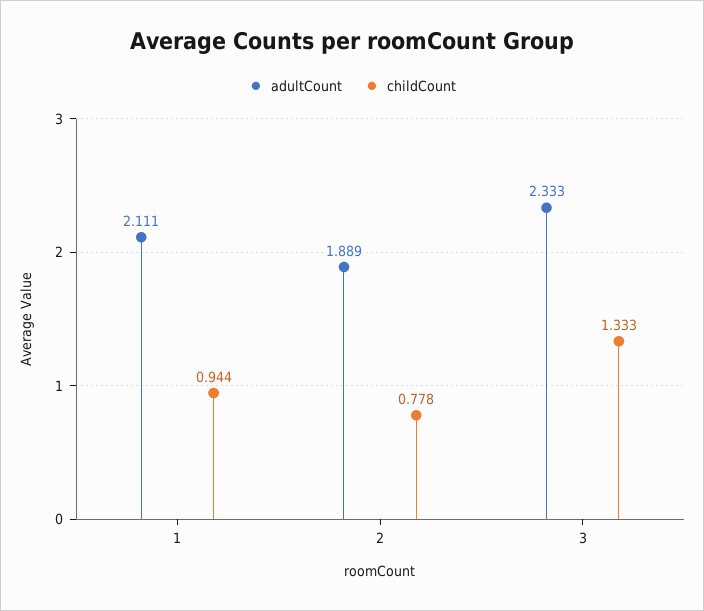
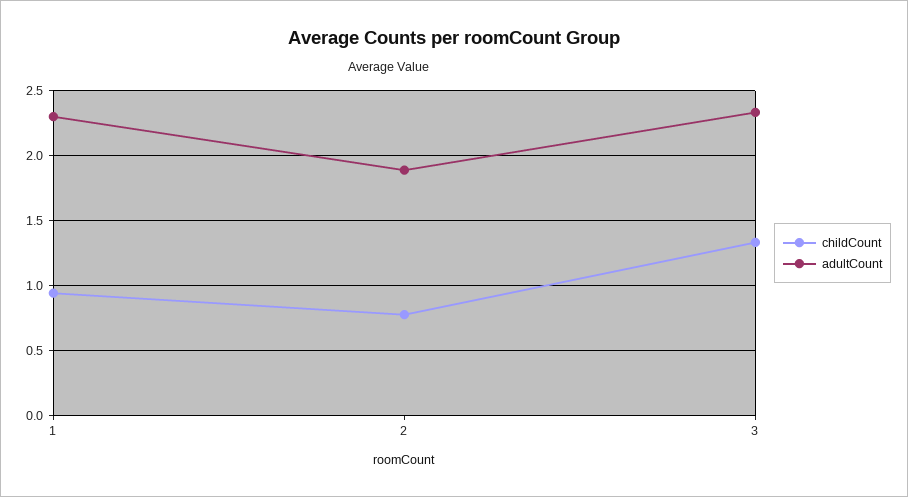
adultCount, 1: 2.111 -> 2.3

